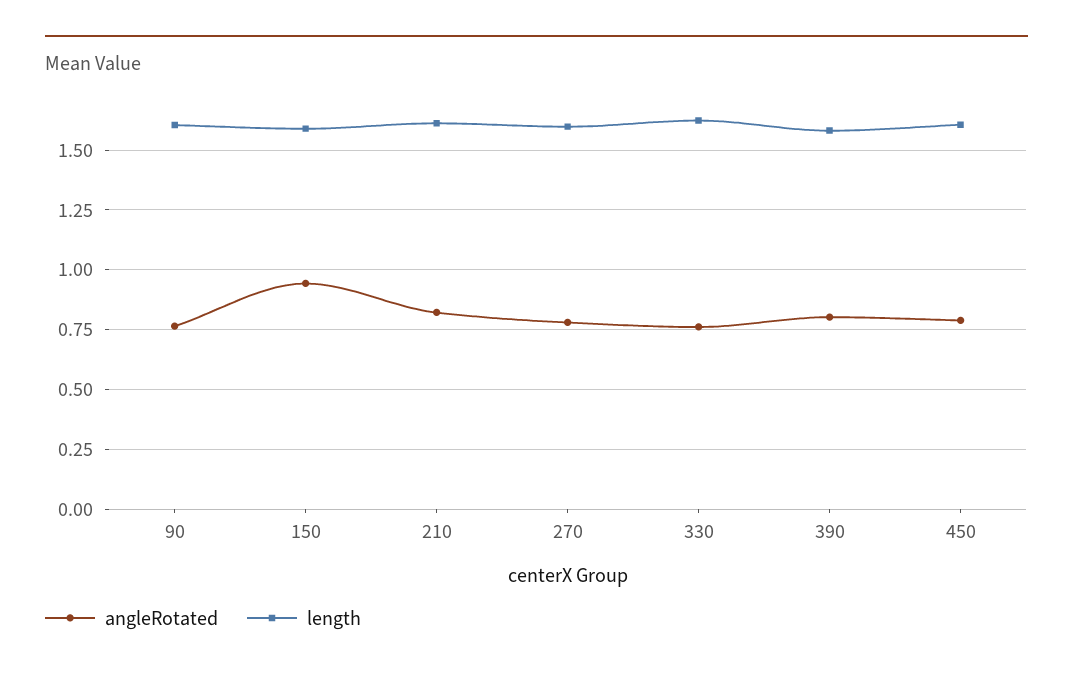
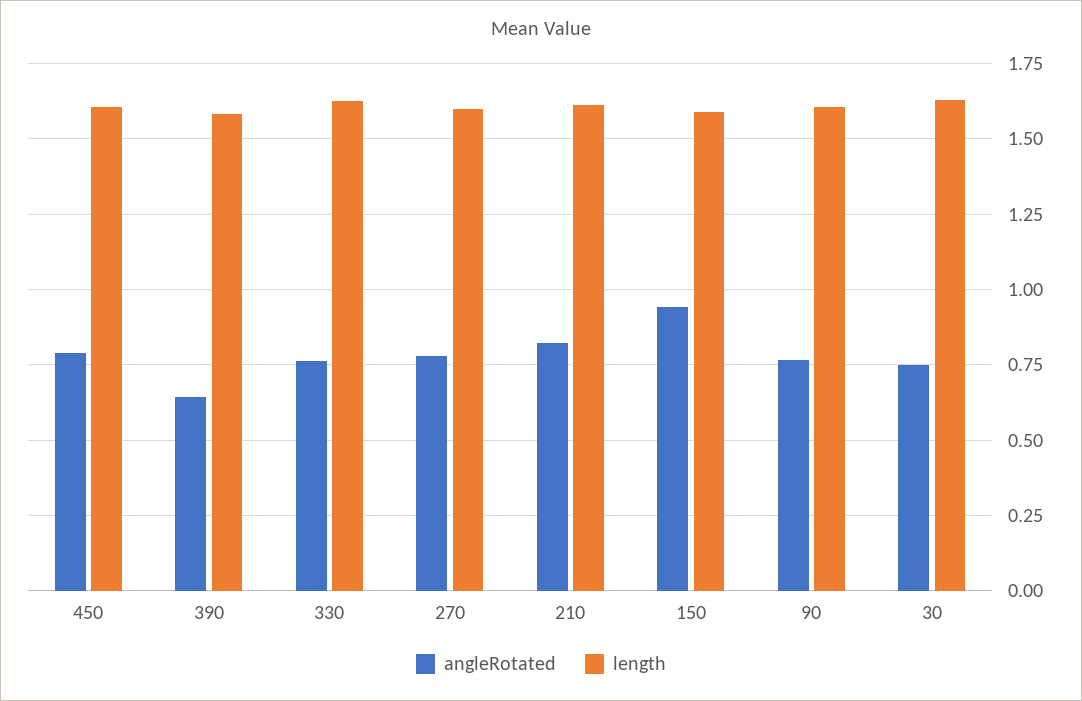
angleRotated, 390: 0.8 -> 0.65
angleRotated, 30: none -> 0.75
length, 30: none -> 1.625

